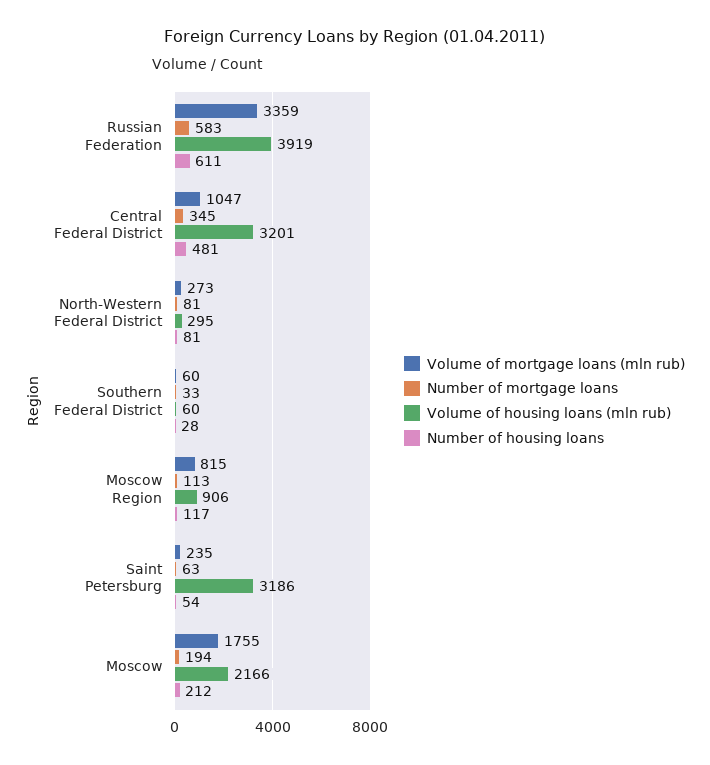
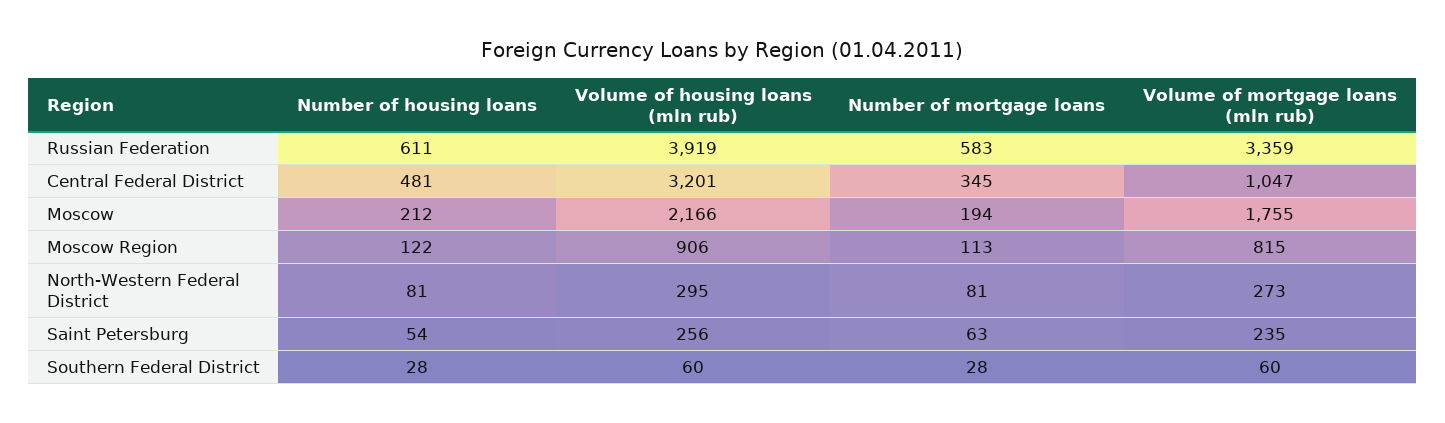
Number of mortgage loans, Southern Federal District: 33 -> 28
Number of housing loans, Moscow Region: 117 -> 122
Volume of housing loans (mln rub), Saint Petersburg: 3186 -> 256

